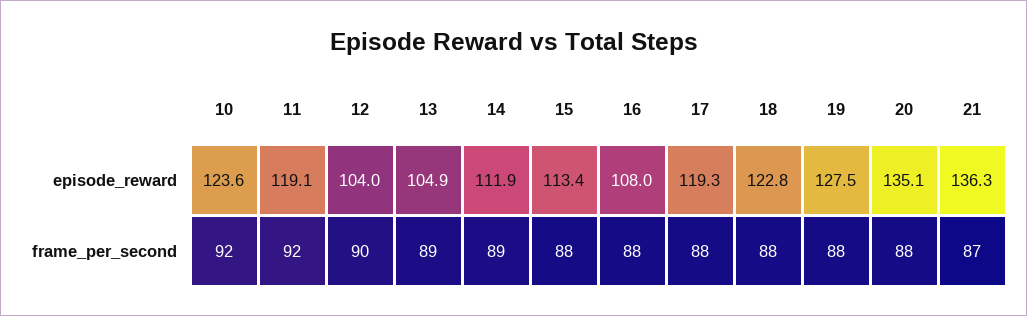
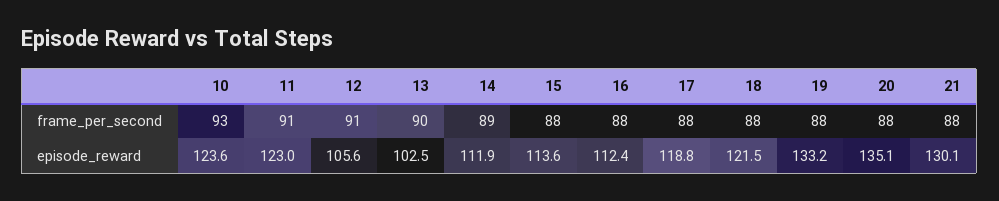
11, episode_reward: 119.1 -> 123
12, episode_reward: 104 -> 105.6
13, episode_reward: 104.9 -> 102.5
15, episode_reward: 113.4 -> 113.6
16, episode_reward: 108 -> 112.4
17, episode_reward: 119.3 -> 118.8
18, episode_reward: 122.8 -> 121.5
19, episode_reward: 127.5 -> 133.2
21, episode_reward: 136.3 -> 130.1
10, frame_per_second: 92 -> 93
11, frame_per_second: 92 -> 91
12, frame_per_second: 90 -> 91
13, frame_per_second: 89 -> 90
21, frame_per_second: 87 -> 88

